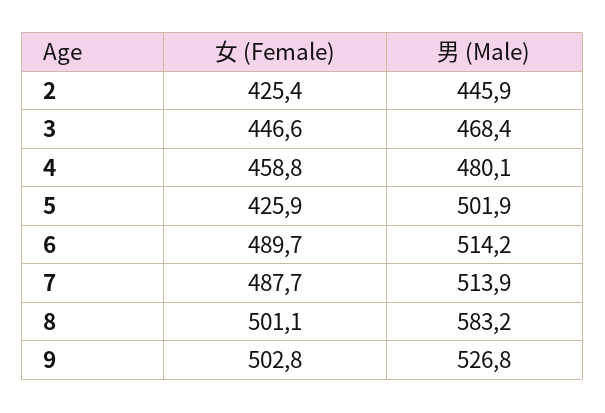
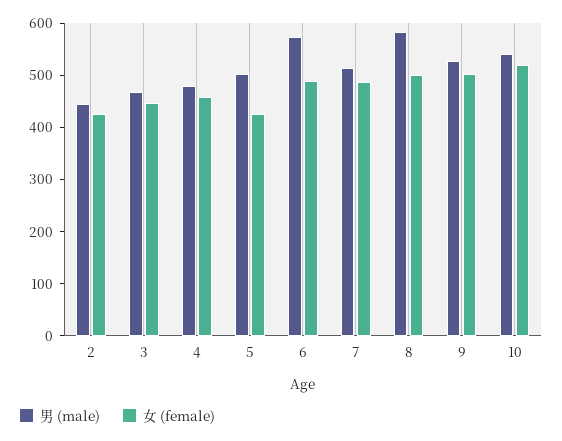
男 (Male), 6: 514.2 -> 580
男 (Male), 10: none -> 540
女 (Female), 10: none -> 520

